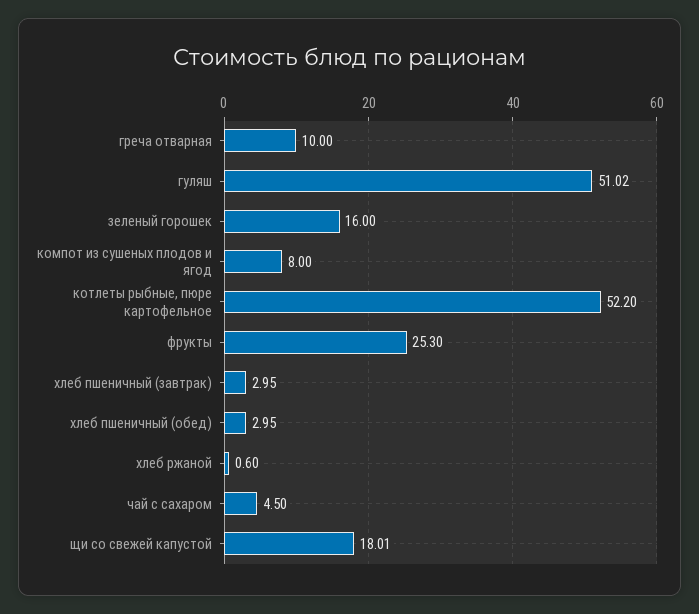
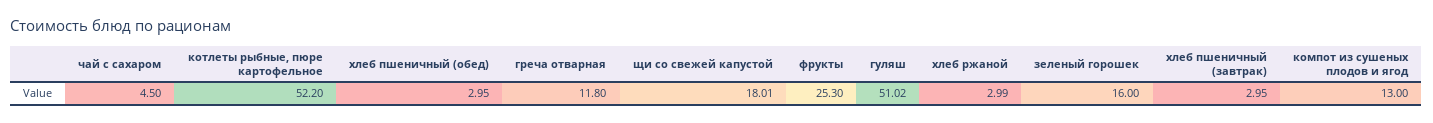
греча отварная: 10 -> 11.8
компот из сушеных плодов и ягод: 8 -> 13
хлеб ржаной: 0.6 -> 2.99

